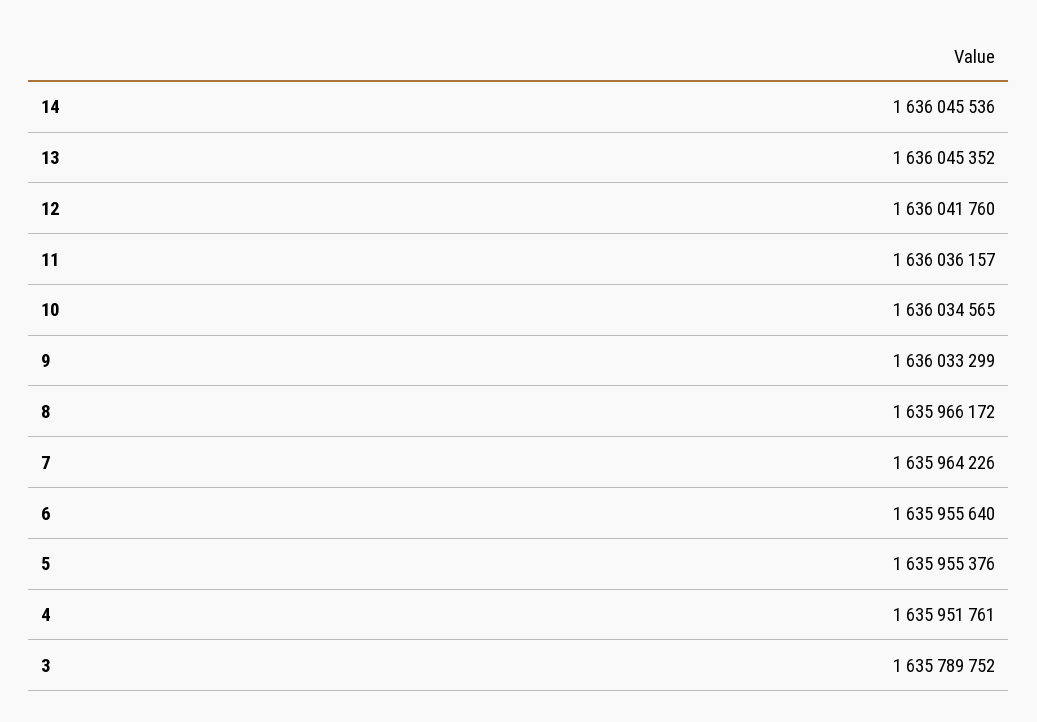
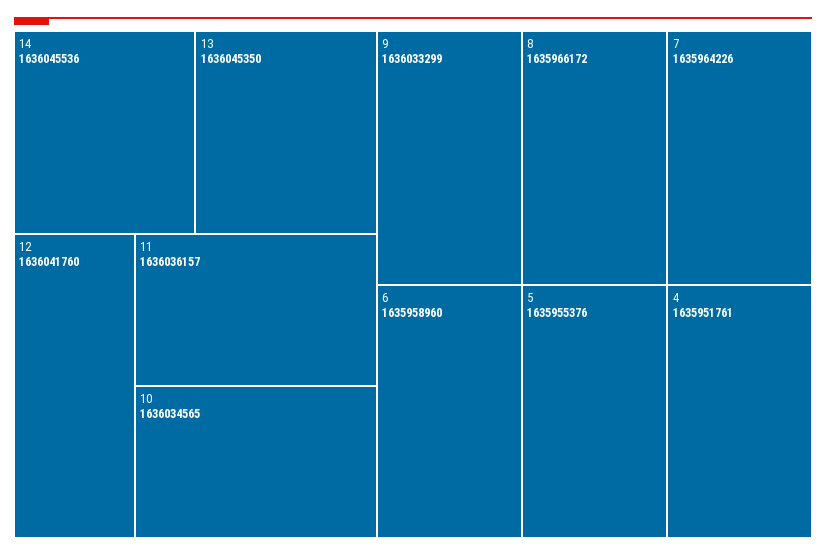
13: 1636045352 -> 1636045350
6: 1635955640 -> 1635958960
3: 1635789752 -> none

